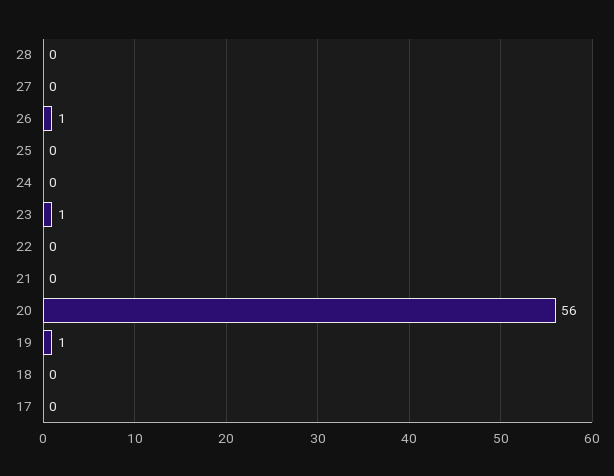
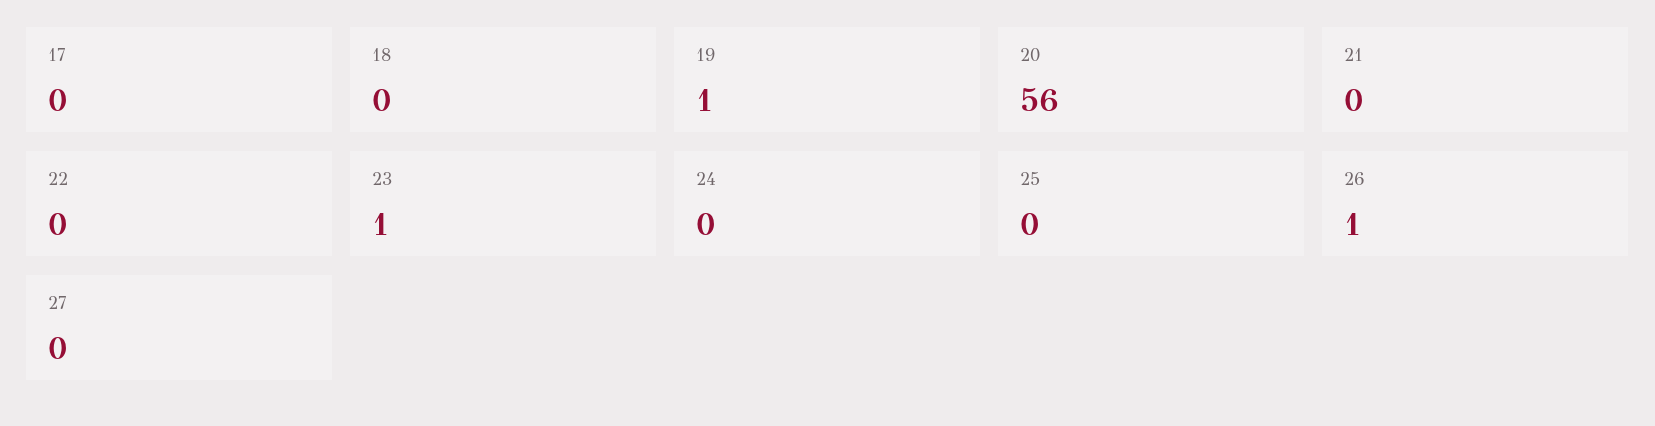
28: 0 -> none

